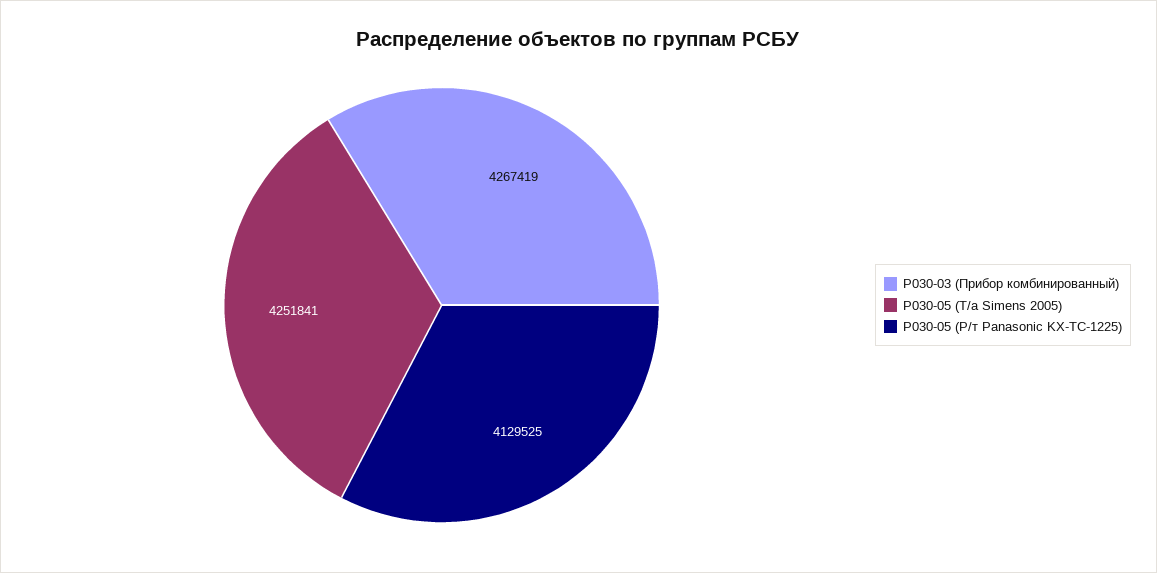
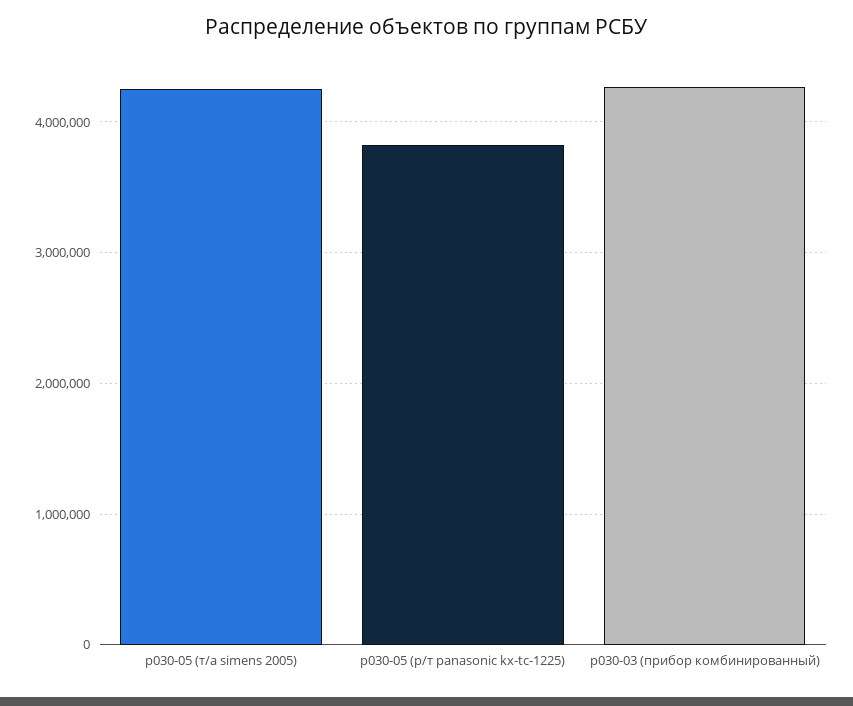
Р030-05 (Р/т Panasonic KX-TC-1225): 4129525 -> 3800000

